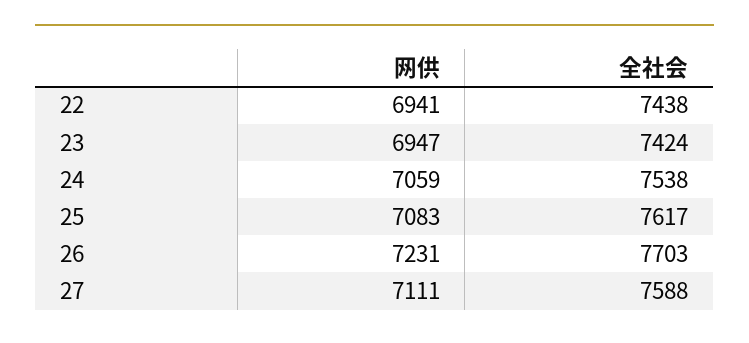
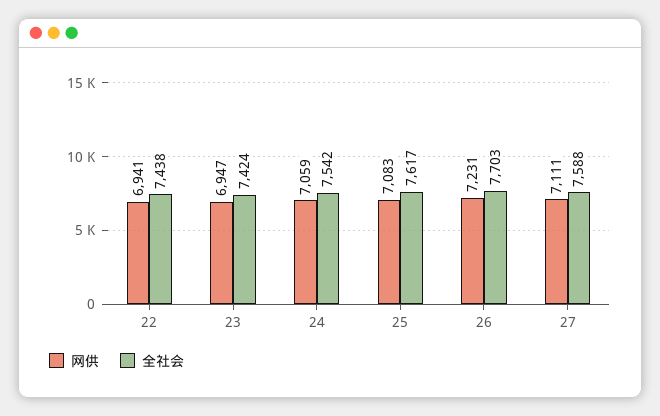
全社会, 24: 7538 -> 7542

